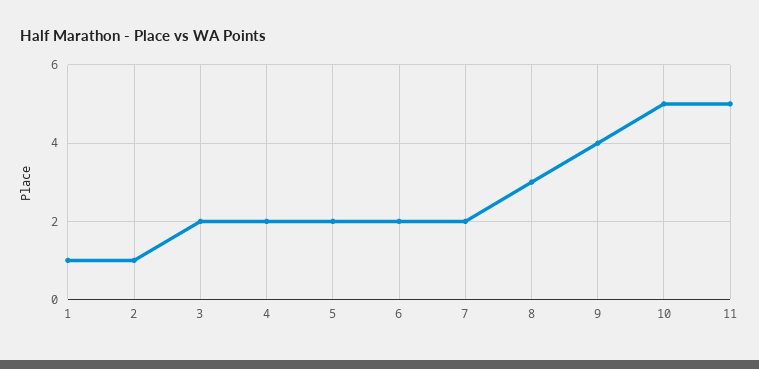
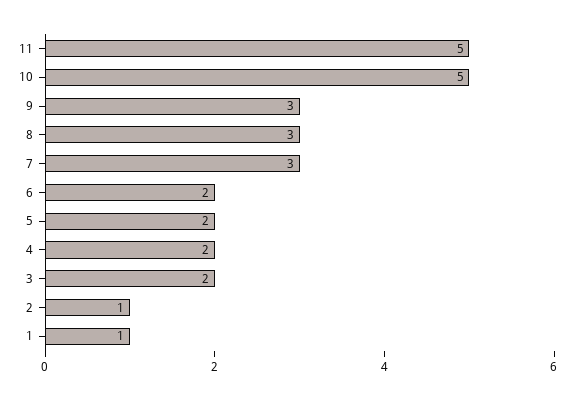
7: 2 -> 3
9: 4 -> 3

